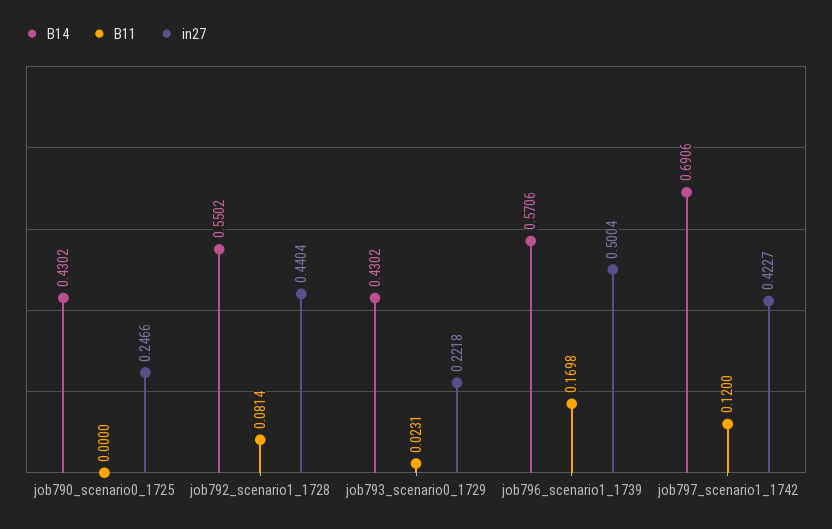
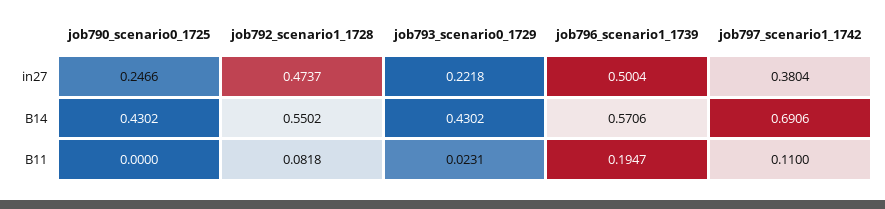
B11, job792_scenario1_1728: 0.0814 -> 0.0818
in27, job792_scenario1_1728: 0.4404 -> 0.4737
B11, job796_scenario1_1739: 0.1698 -> 0.1947
B11, job797_scenario1_1742: 0.12 -> 0.11
in27, job797_scenario1_1742: 0.4227 -> 0.3804

